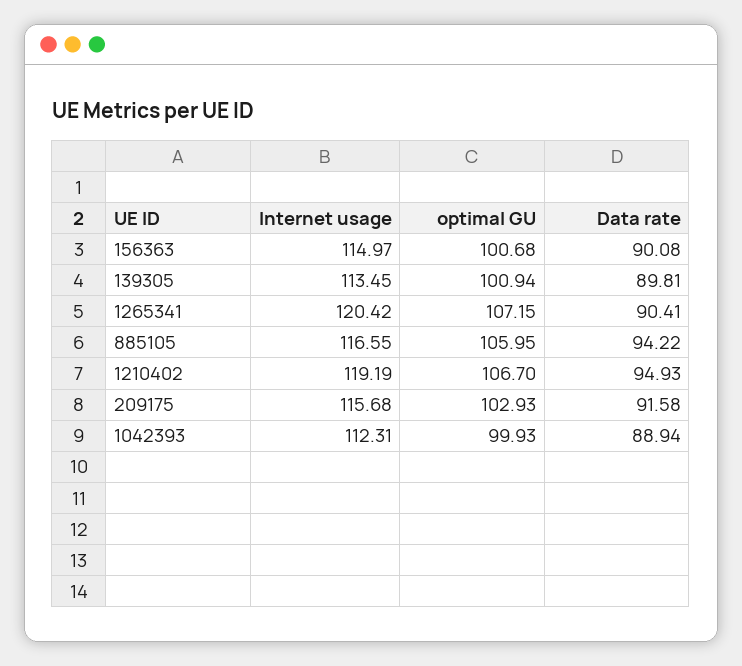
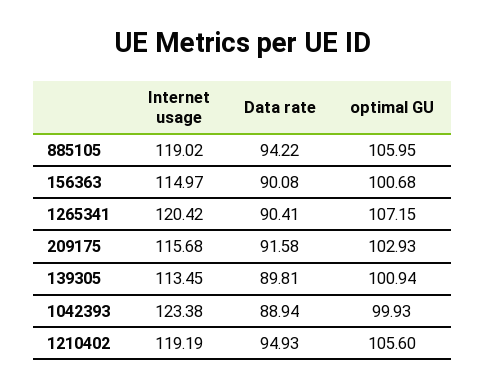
Internet usage, 885105: 116.55 -> 119.02
optimal GU, 1210402: 106.7 -> 105.6
Internet usage, 1042393: 112.31 -> 123.38

